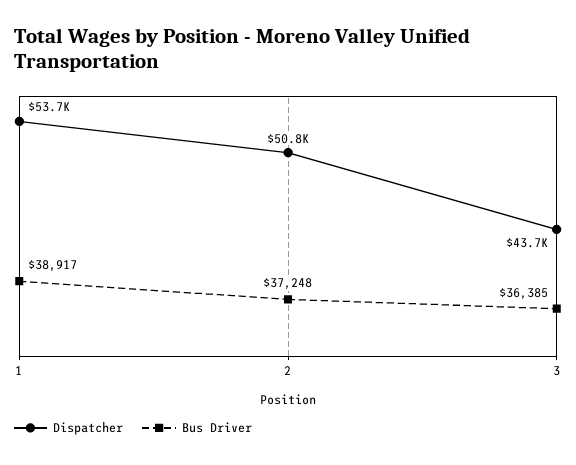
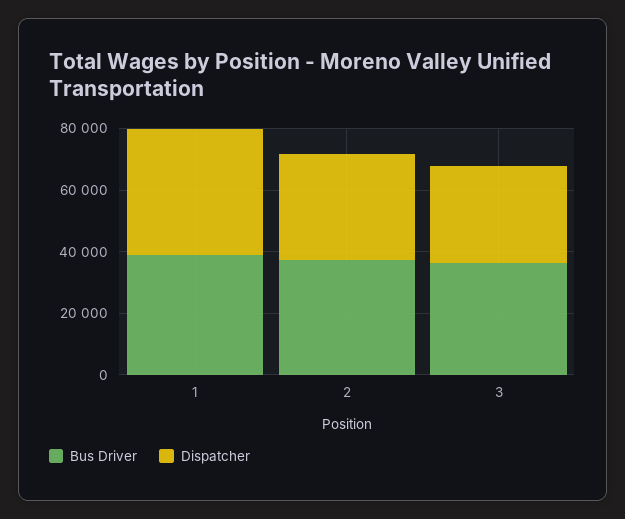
Dispatcher, 1: 53700 -> 40000
Dispatcher, 2: 50800 -> 35000
Dispatcher, 3: 43700 -> 30000

